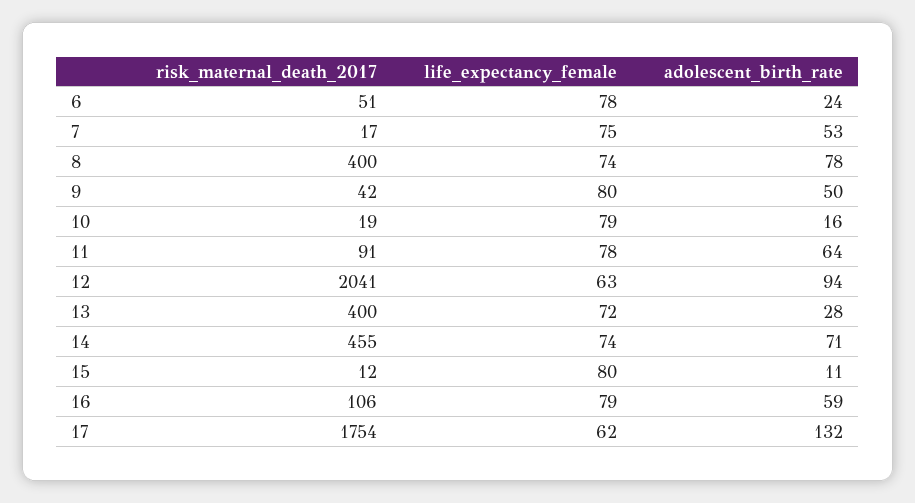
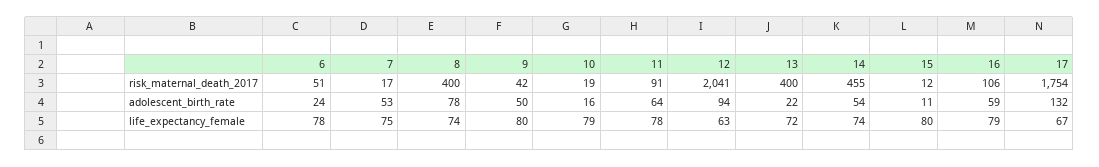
adolescent_birth_rate, 13: 28 -> 22
adolescent_birth_rate, 14: 71 -> 54
life_expectancy_female, 17: 62 -> 67

